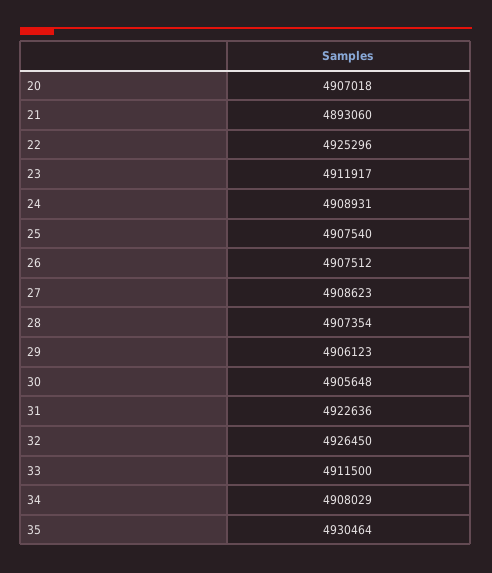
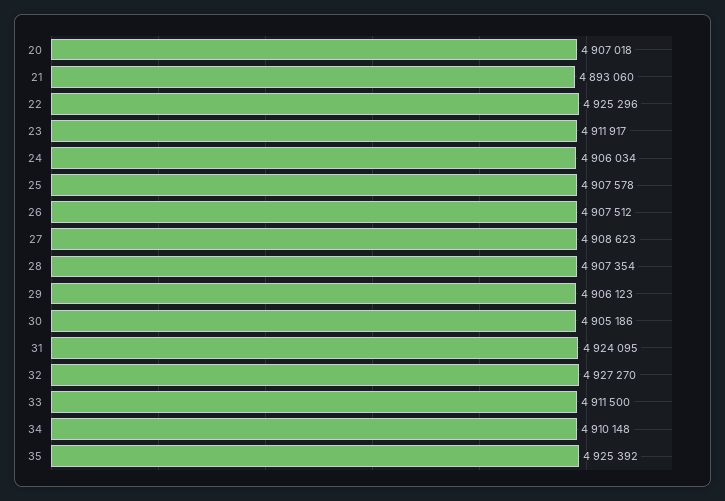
24: 4908931 -> 4906034
25: 4907540 -> 4907578
30: 4905648 -> 4905186
31: 4922636 -> 4924095
32: 4926450 -> 4927270
34: 4908029 -> 4910148
35: 4930464 -> 4925392

